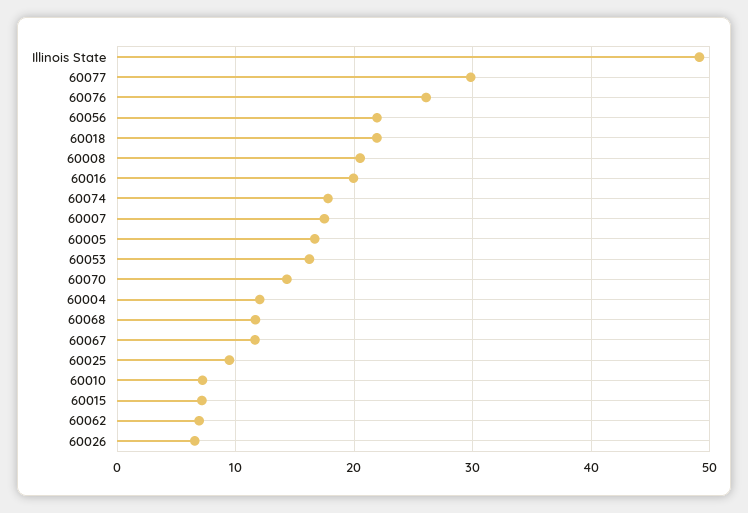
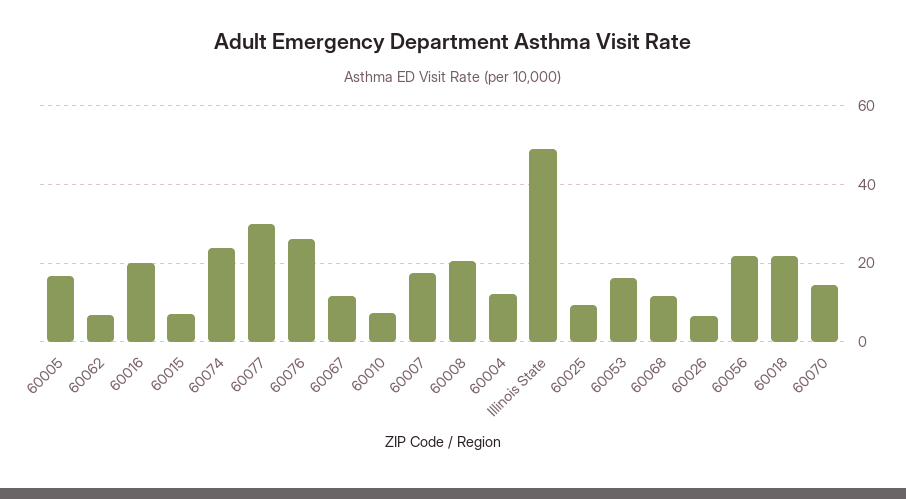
60074: 18 -> 24

